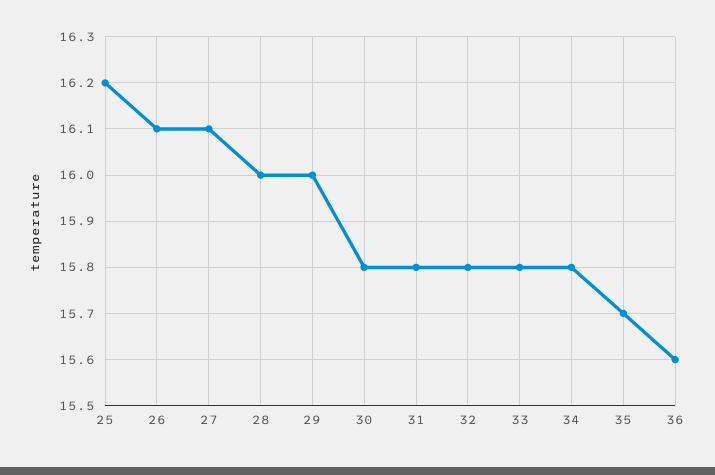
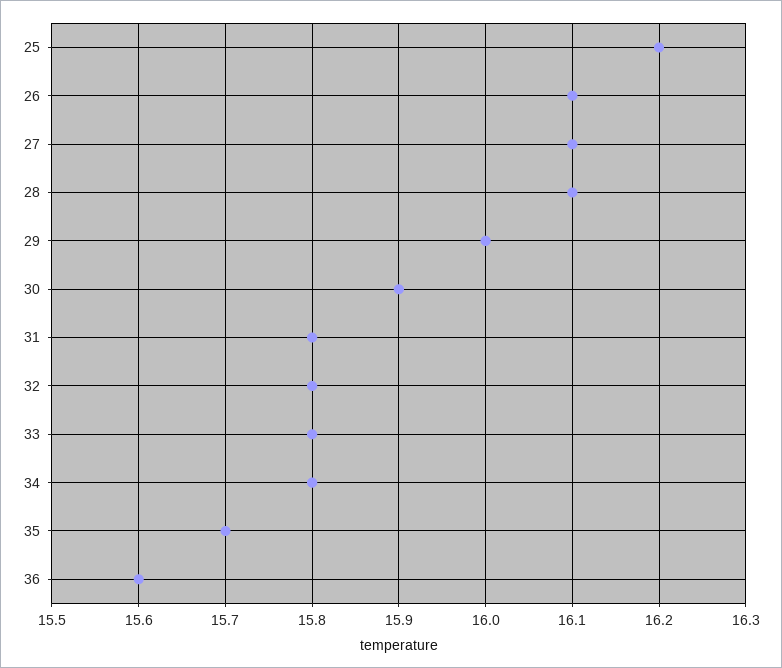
28: 16 -> 16.1
30: 15.8 -> 15.9

